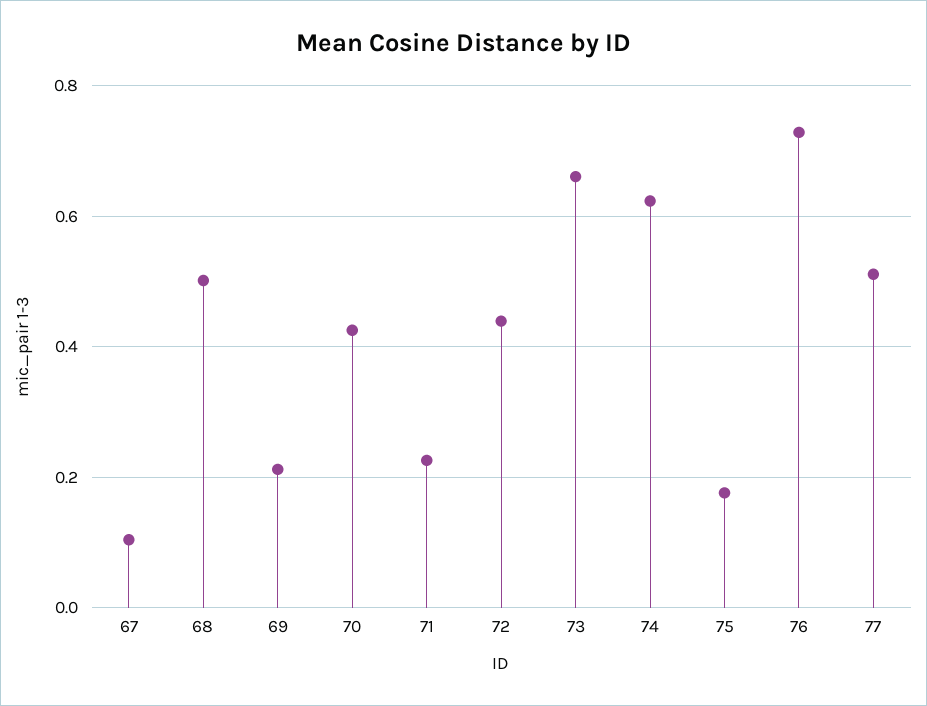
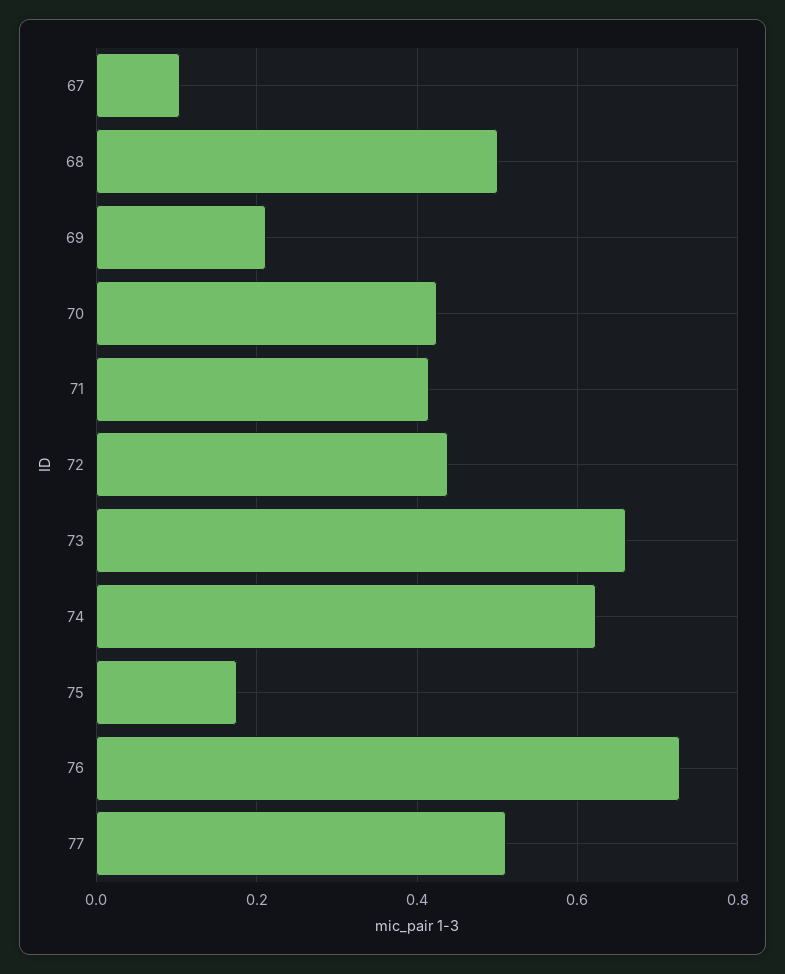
71: 0.22 -> 0.42

